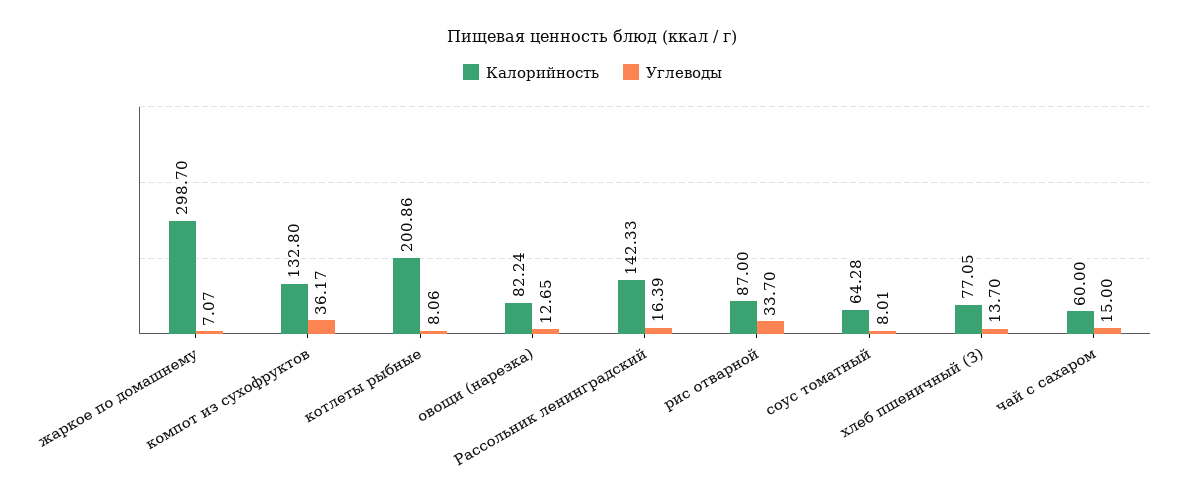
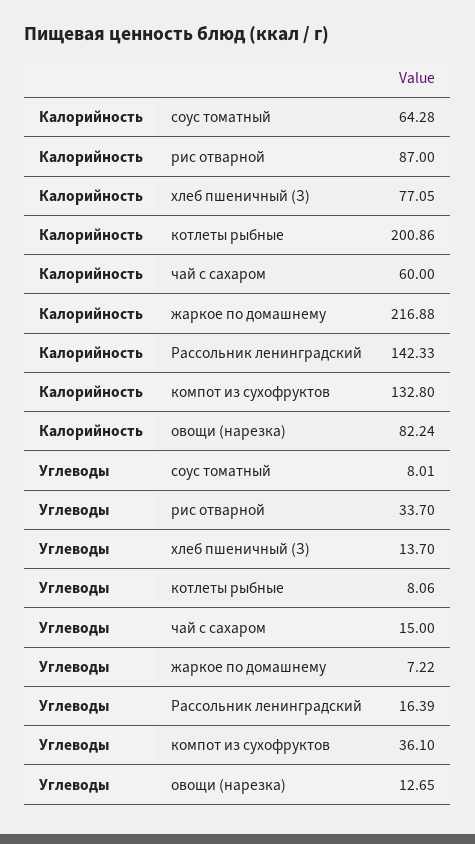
Калорийность, жаркое по домашнему: 298.7 -> 216.88
Углеводы, жаркое по домашнему: 7.07 -> 7.22
Углеводы, компот из сухофруктов: 36.17 -> 36.1

